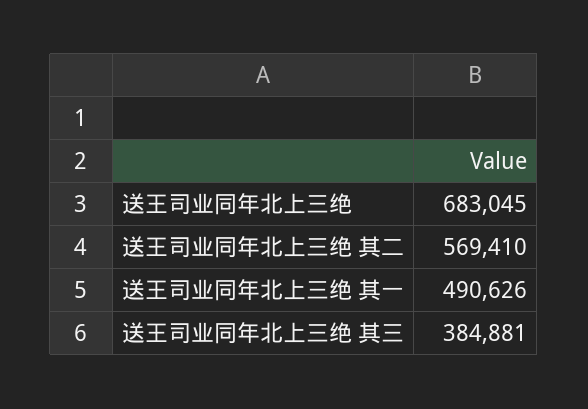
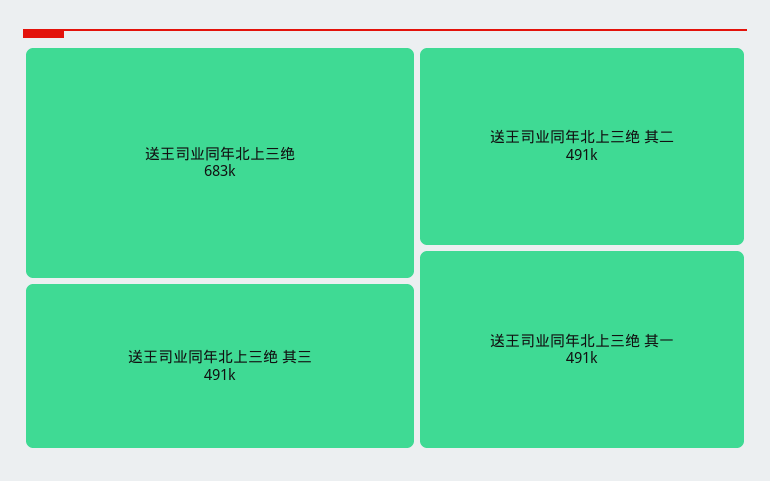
送王司业同年北上三绝 其二: 569410 -> 491000
送王司业同年北上三绝 其三: 384881 -> 491000

